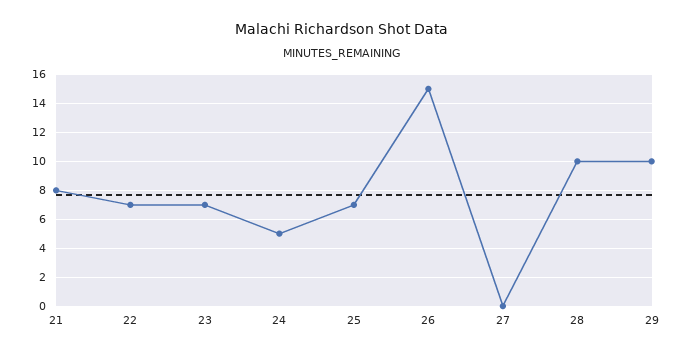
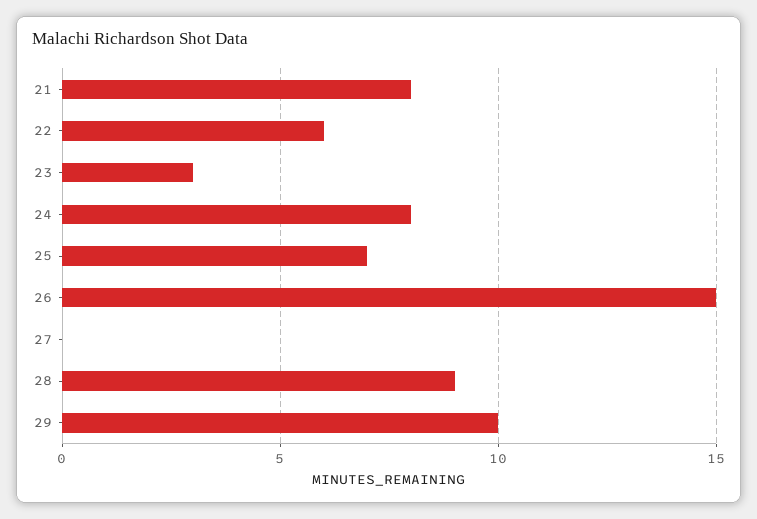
22: 7 -> 6
23: 7 -> 3
24: 5 -> 8
28: 10 -> 9

